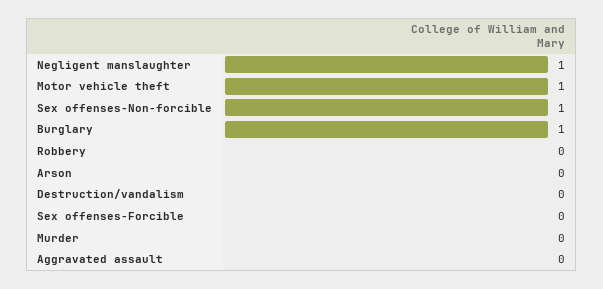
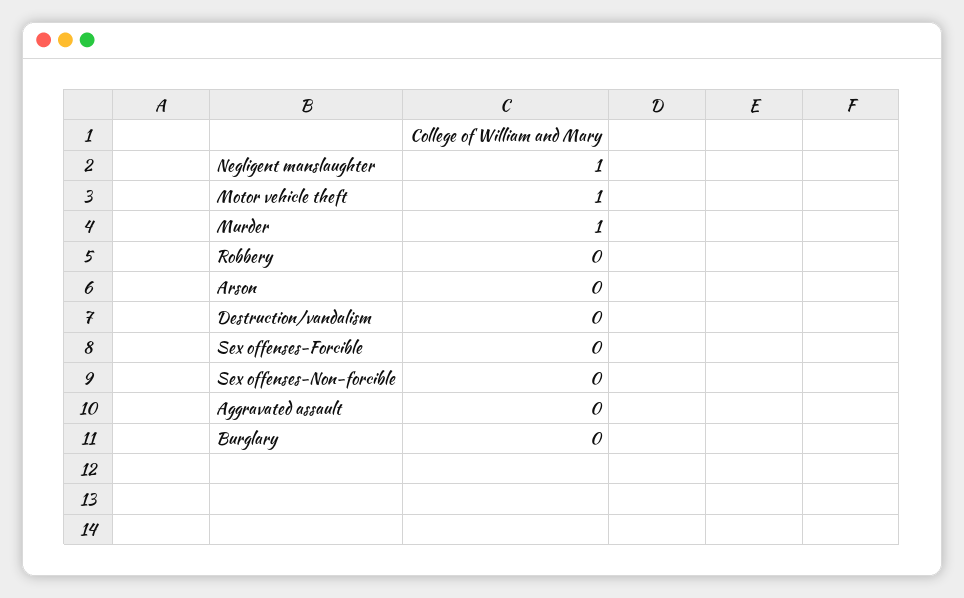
Sex offenses-Non-forcible: 1 -> 0
Burglary: 1 -> 0
Murder: 0 -> 1

